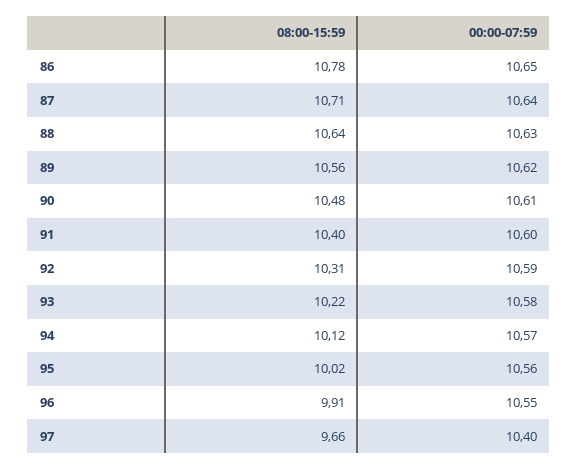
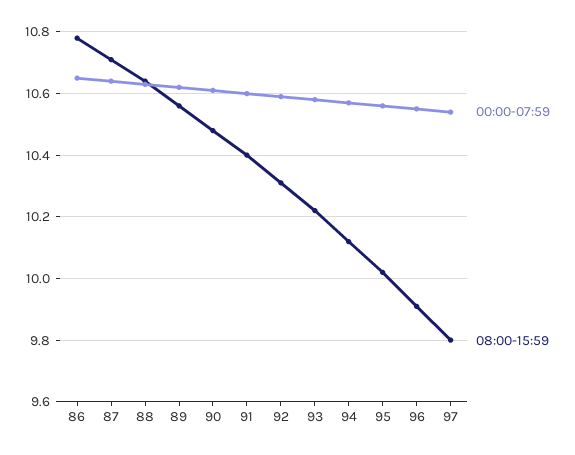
08:00-15:59, 97: 9.66 -> 9.8
00:00-07:59, 97: 10.4 -> 10.55

